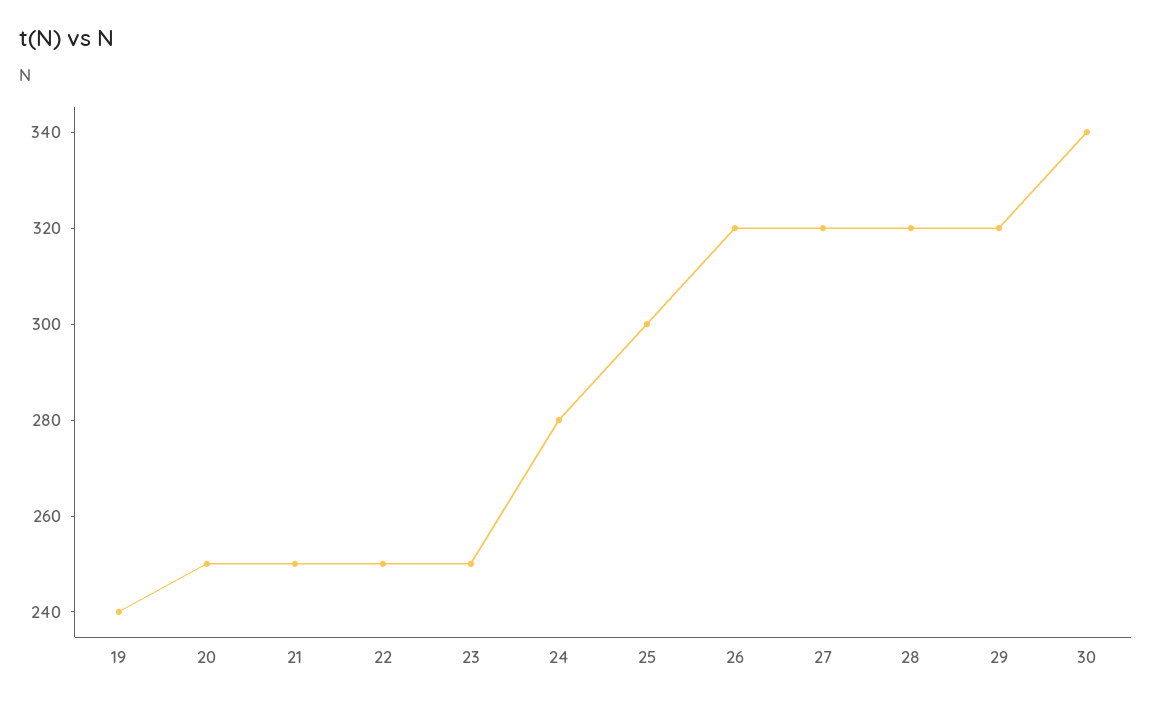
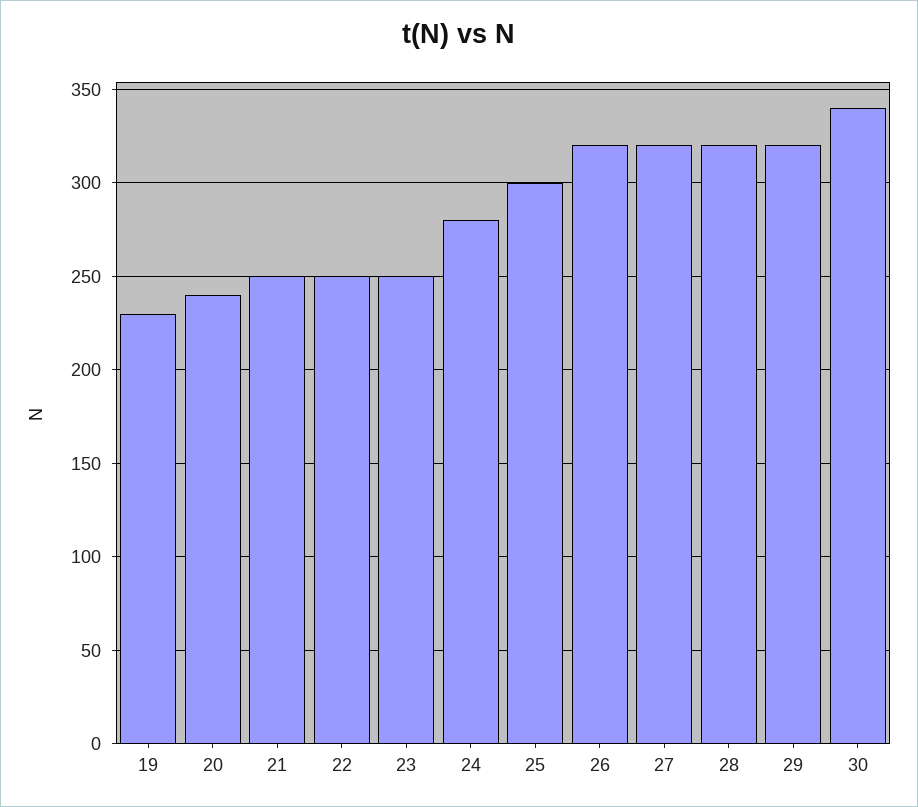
19: 240 -> 230
20: 250 -> 240

